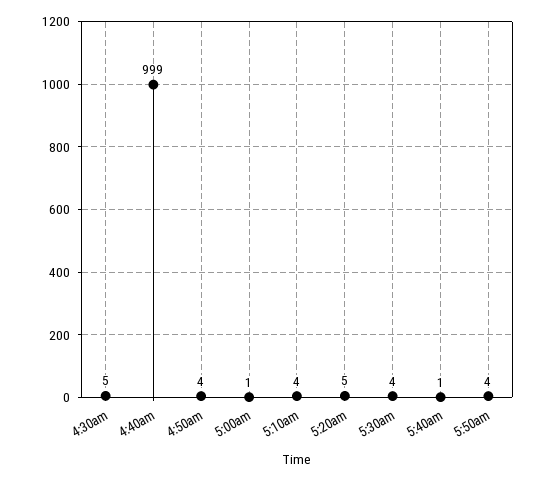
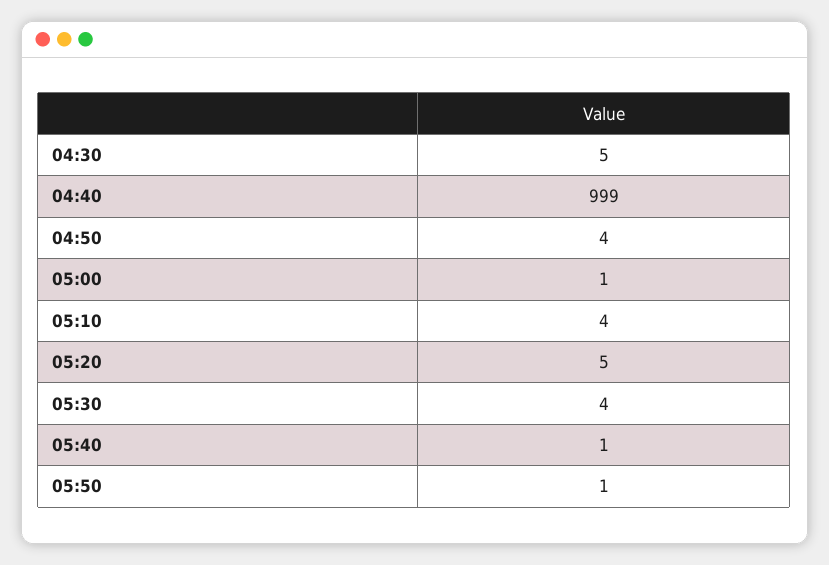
5:50am: 4 -> 1

